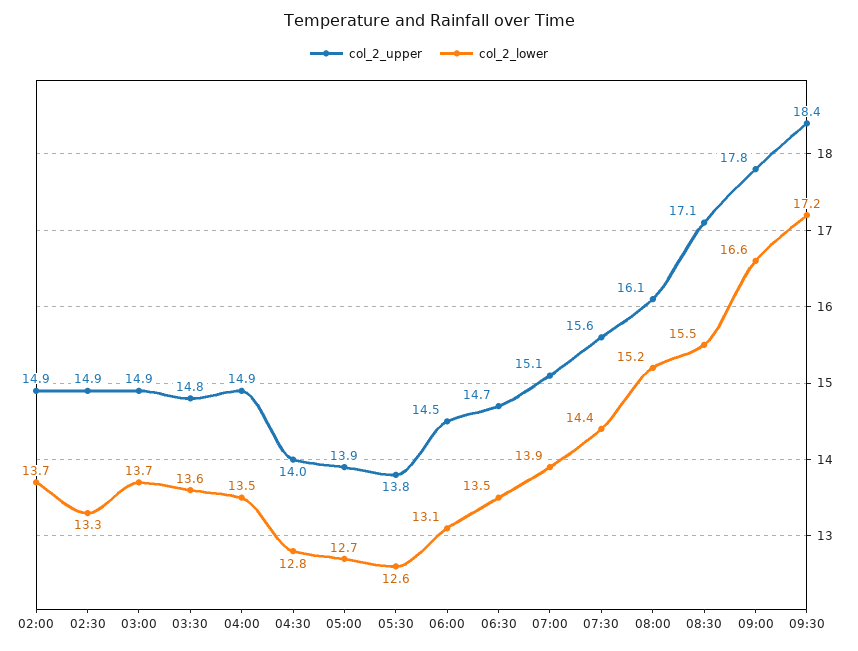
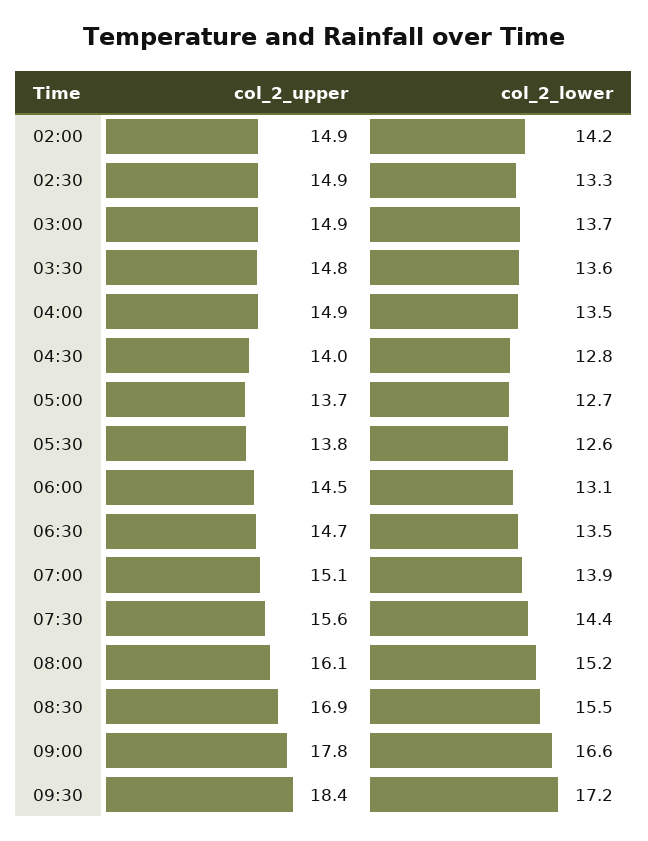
col_2_lower, 02:00: 13.7 -> 14.2
col_2_upper, 05:00: 13.9 -> 13.7
col_2_upper, 08:30: 17.1 -> 16.9

